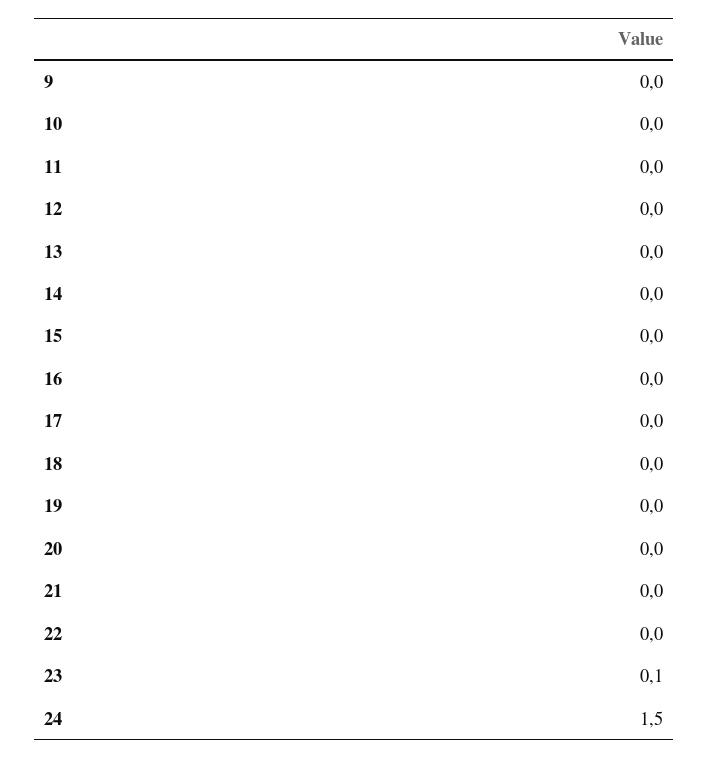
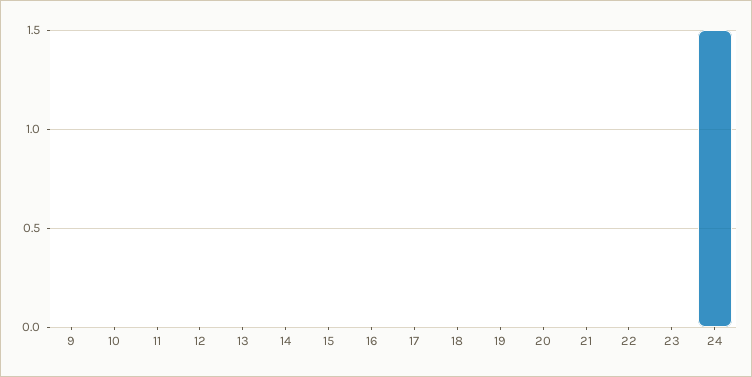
23: 0.1 -> 0

